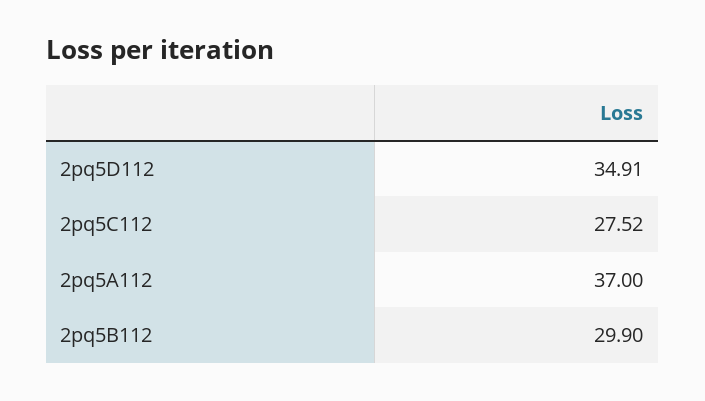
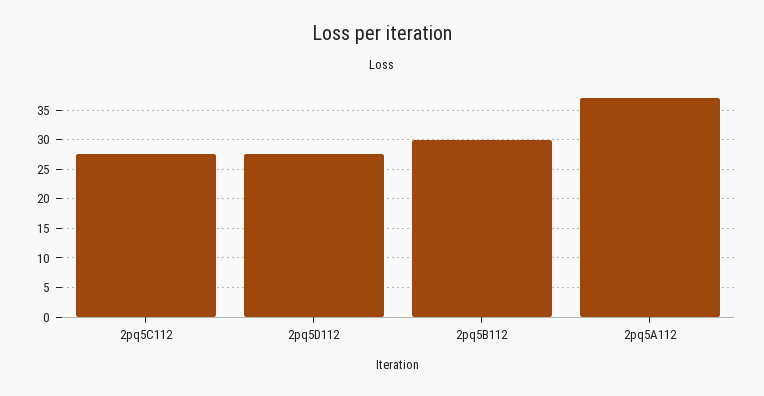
2pq5D112: 34.91 -> 27.5

